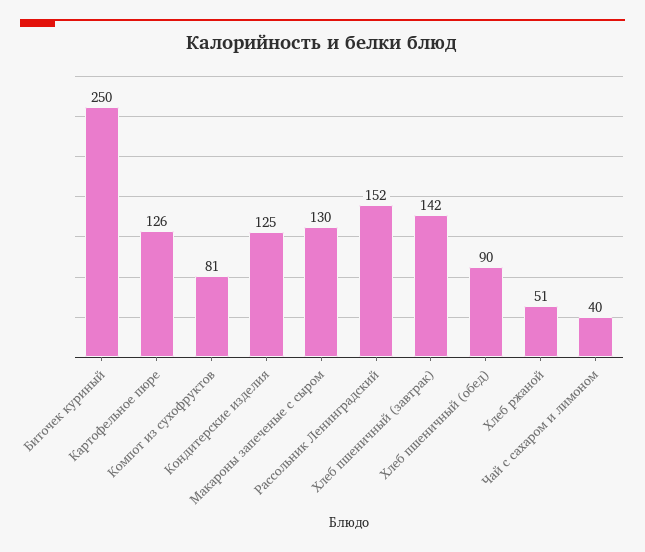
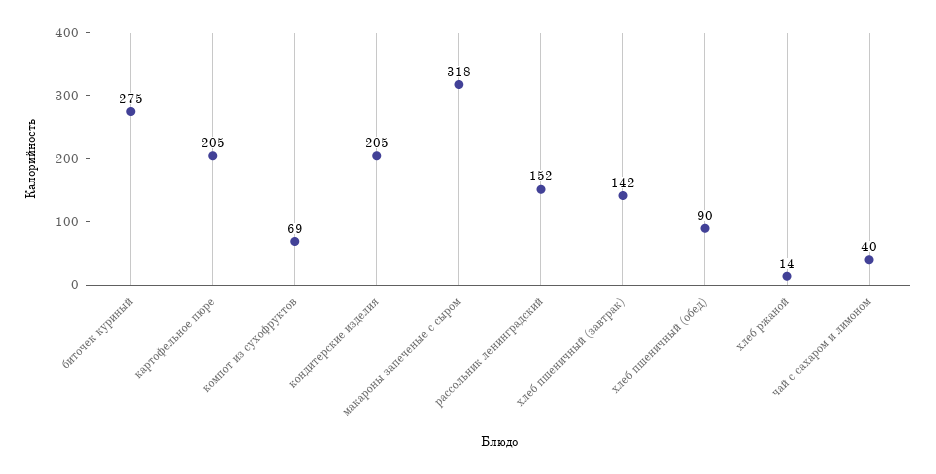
Биточек куриный: 250 -> 275
Картофельное пюре: 126 -> 205
Компот из сухофруктов: 81 -> 69
Кондитерские изделия: 125 -> 205
Макароны запеченые с сыром: 130 -> 318
Хлеб ржаной: 51 -> 14

